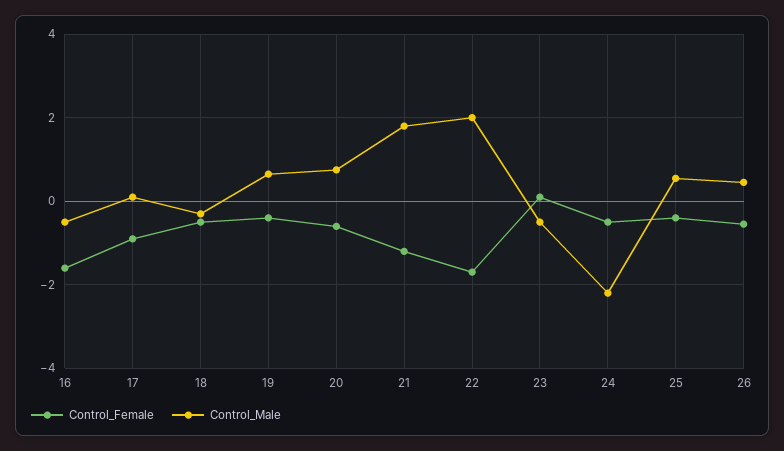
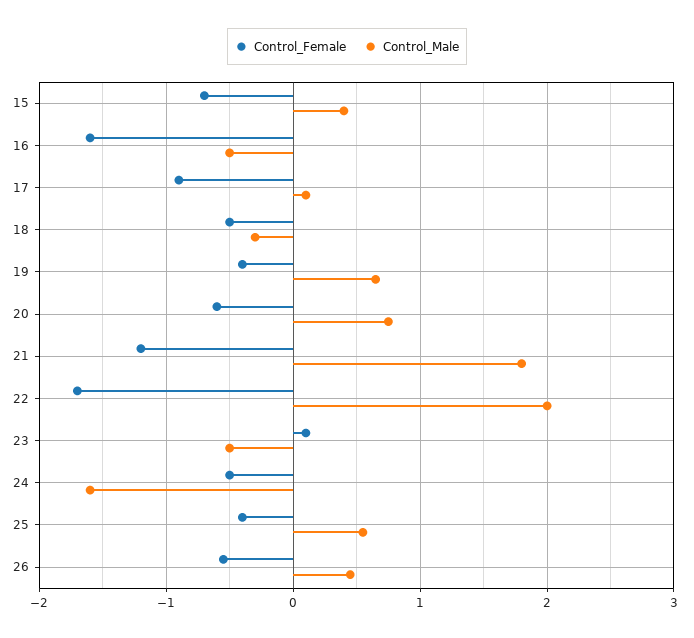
Control_Male, 24: -2.2 -> -1.6
Control_Female, 15: none -> -0.7
Control_Male, 15: none -> 0.4

